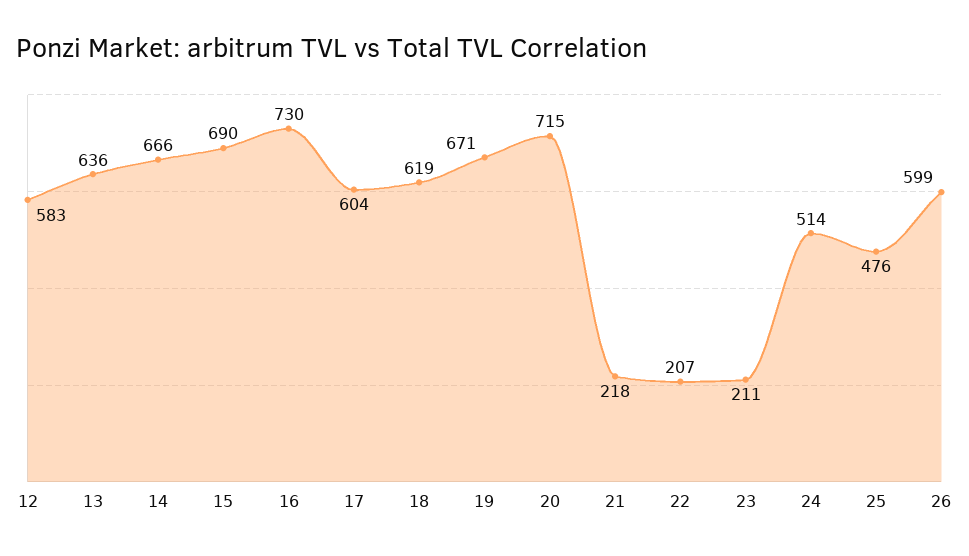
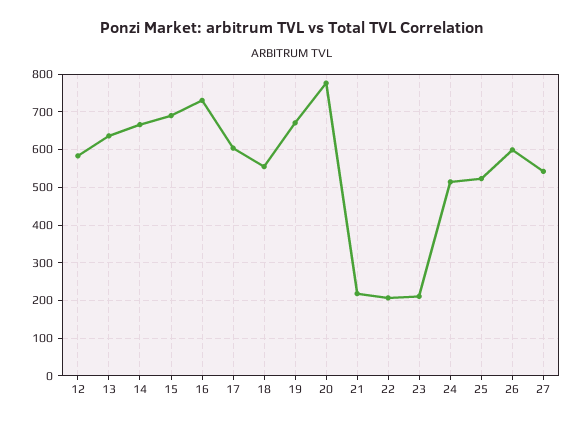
18: 619 -> 560
20: 715 -> 780
25: 476 -> 520
27: none -> 540

